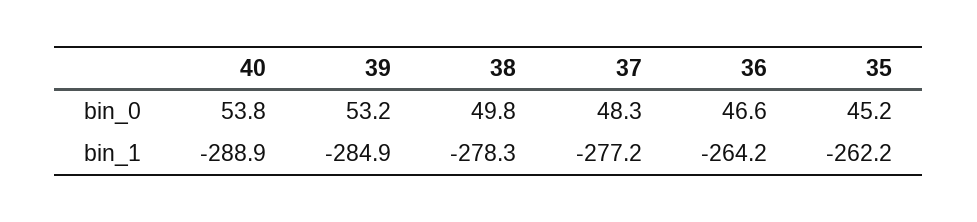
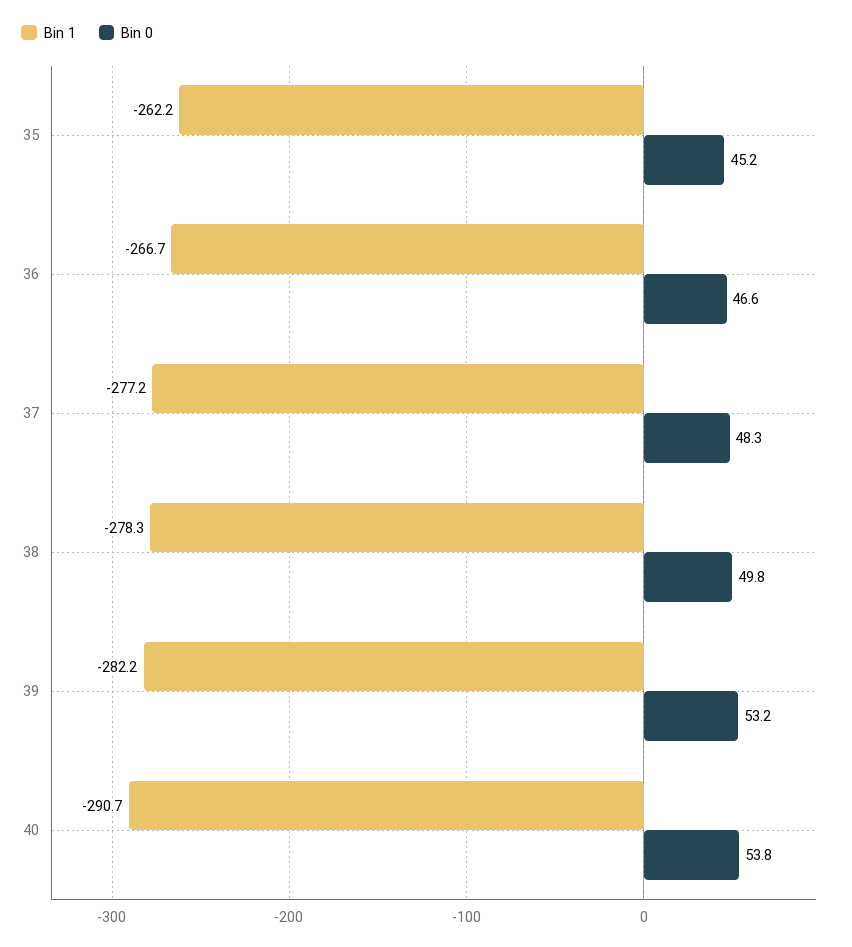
bin_1, 40: -288.9 -> -290.7
bin_1, 39: -284.9 -> -282.2
bin_1, 36: -264.2 -> -266.7

